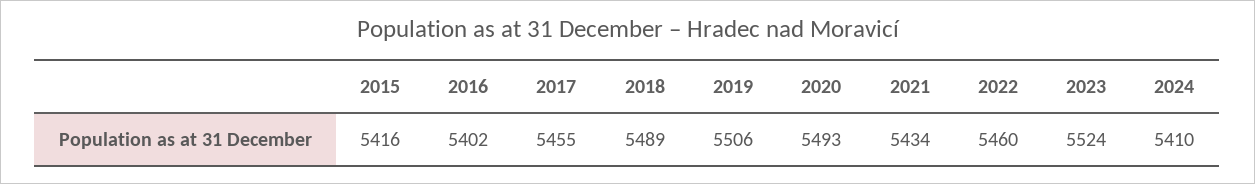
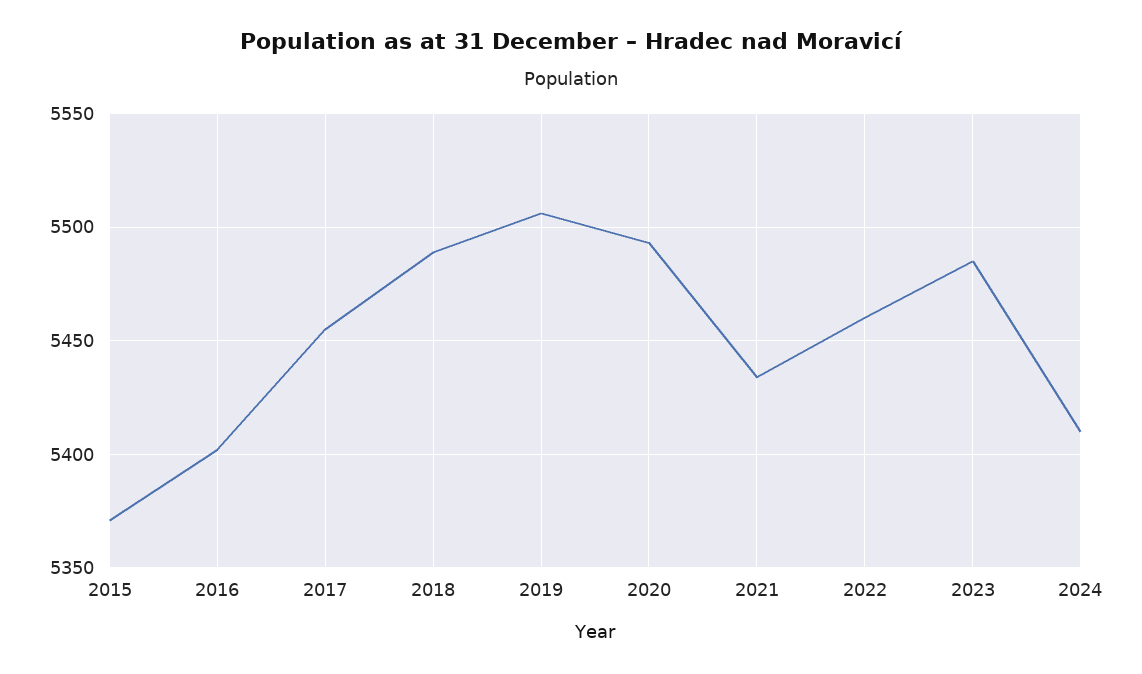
2015: 5416 -> 5370
2023: 5524 -> 5485

